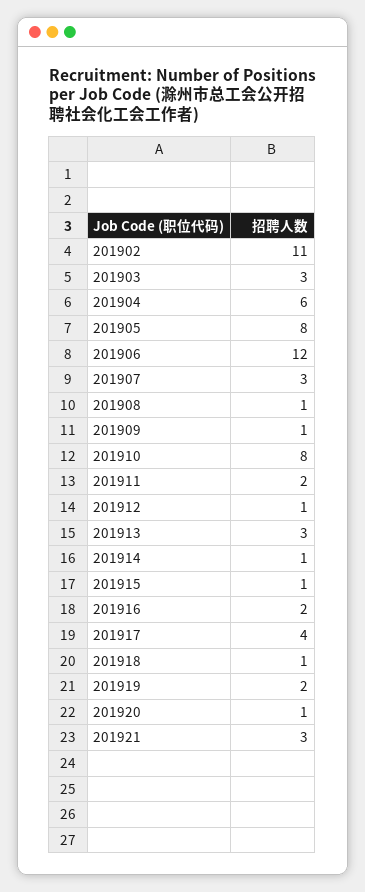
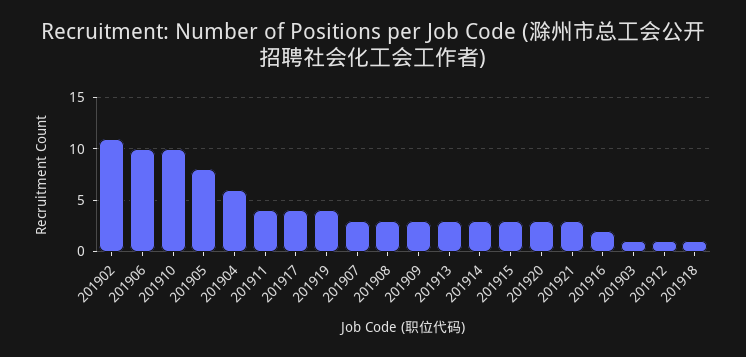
201903: 3 -> 1
201906: 12 -> 10
201908: 1 -> 3
201909: 1 -> 3
201910: 8 -> 10
201911: 2 -> 4
201914: 1 -> 3
201915: 1 -> 3
201919: 2 -> 4
201920: 1 -> 3

